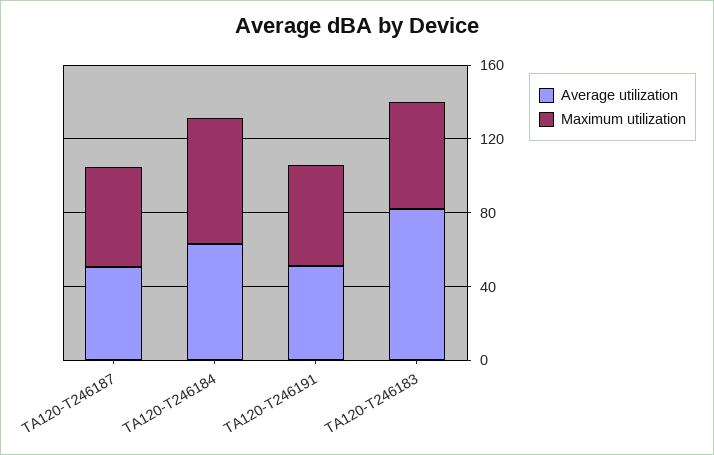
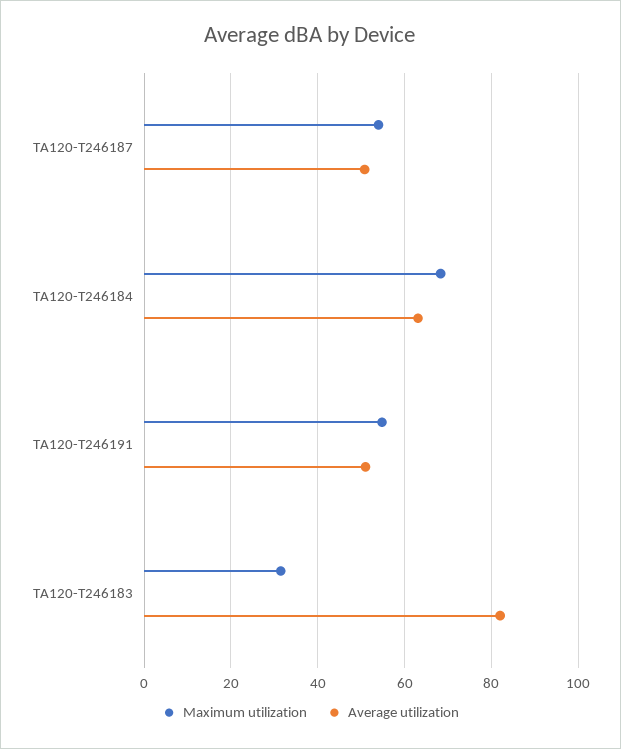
Maximum utilization, TA120-T246183: 60 -> 32

